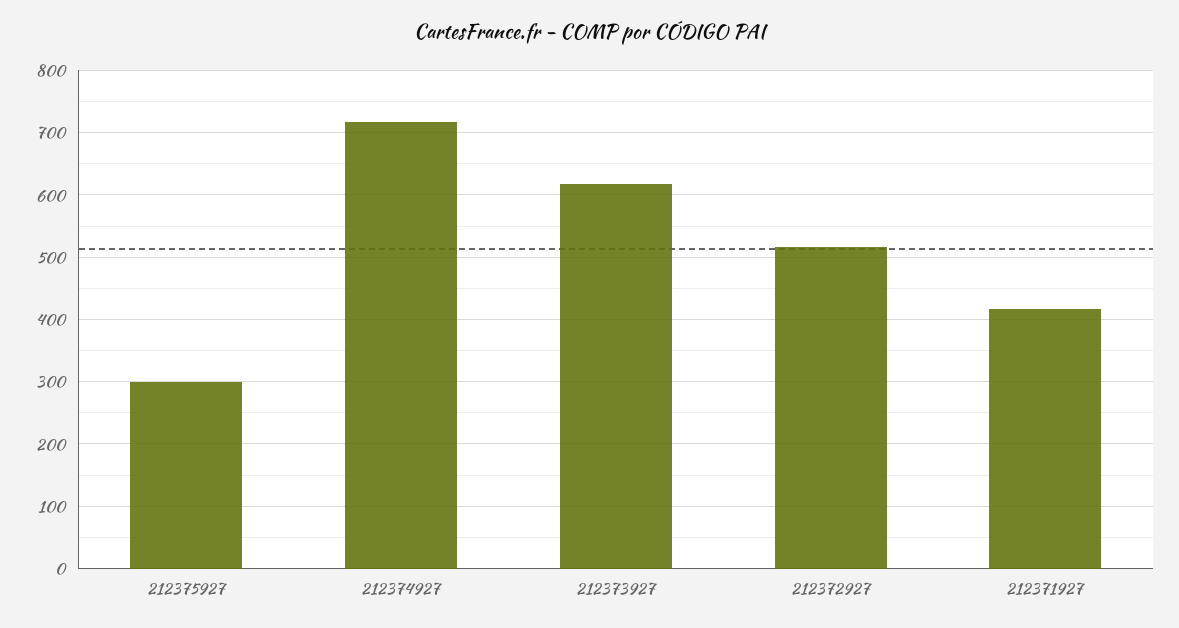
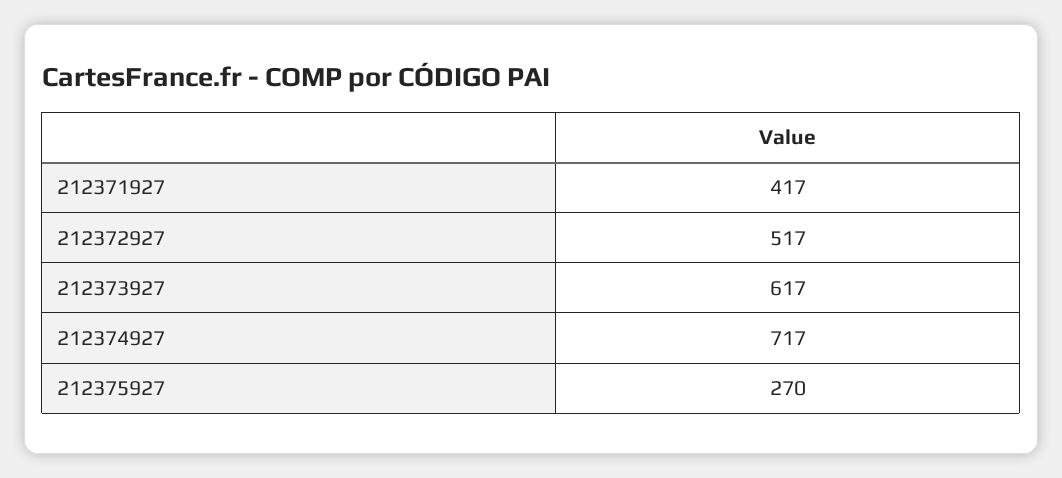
212375927: 300 -> 270

